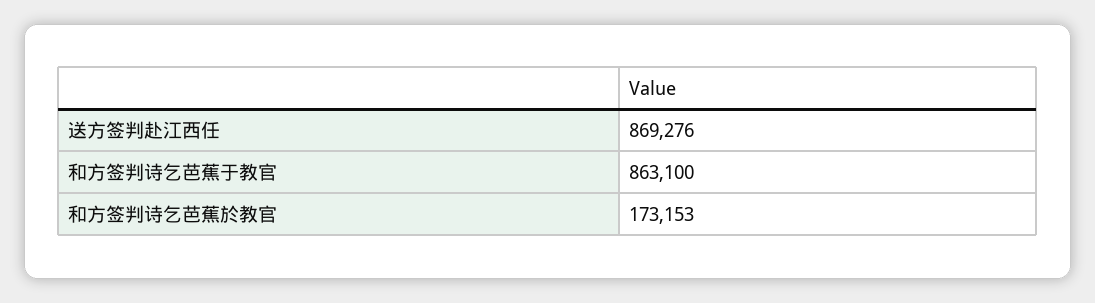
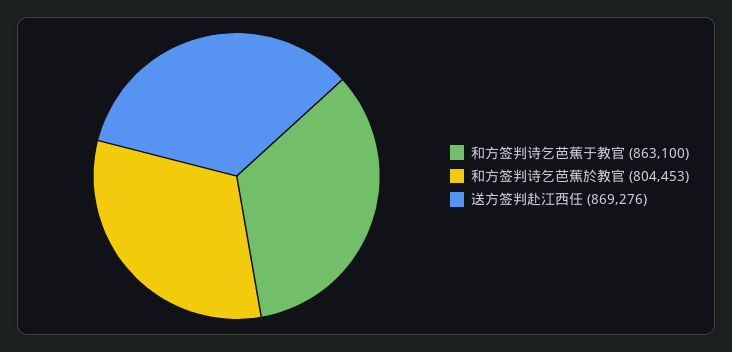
和方签判诗乞芭蕉於教官: 173153 -> 804453

